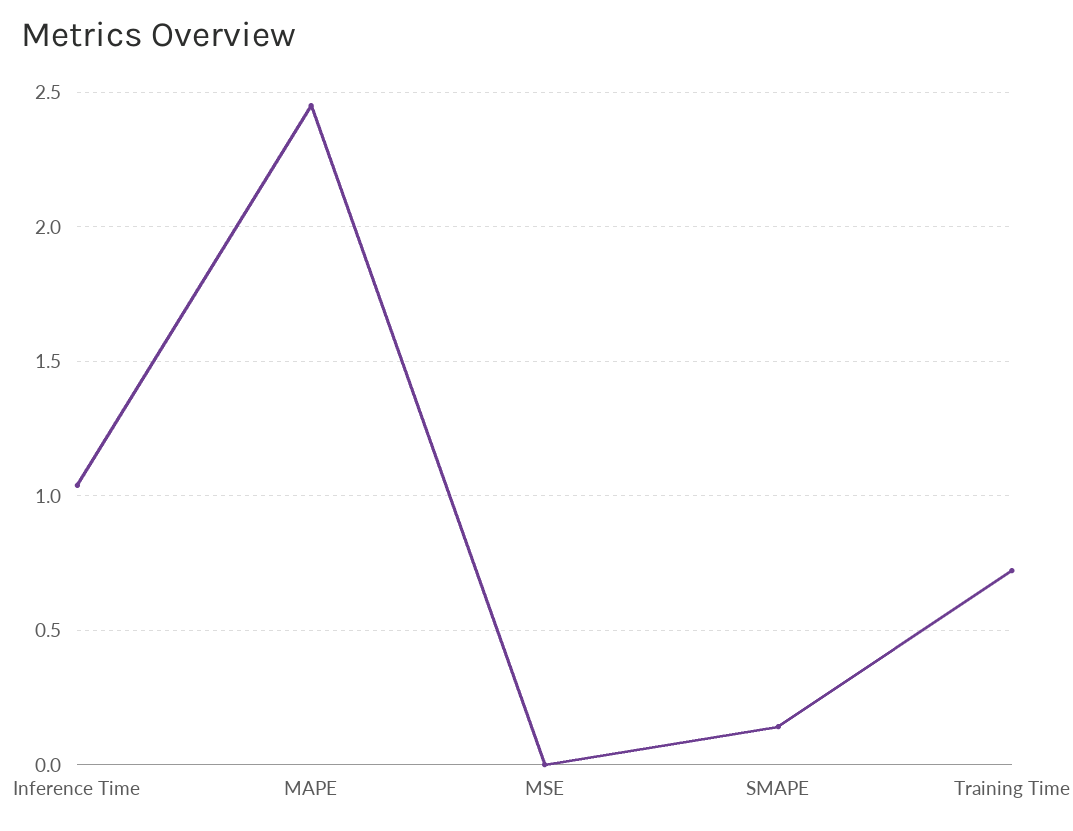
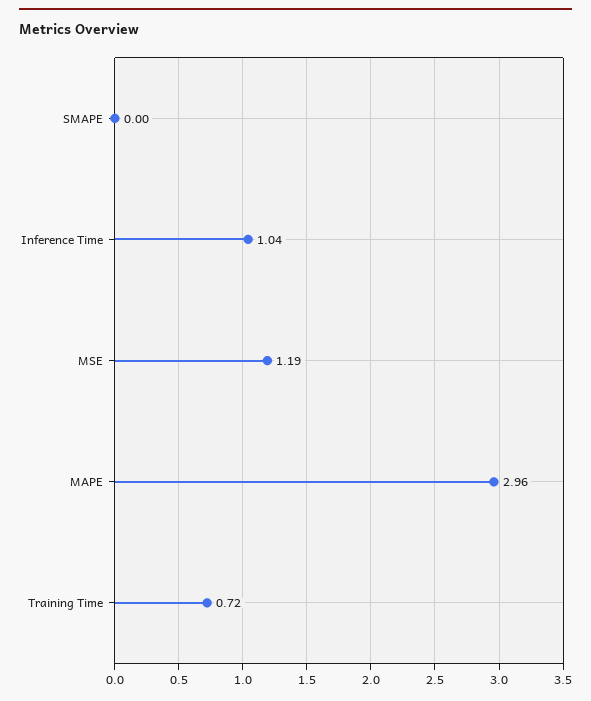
MAPE: 2.45 -> 2.96
MSE: 0 -> 1.19
SMAPE: 0.15 -> 0

